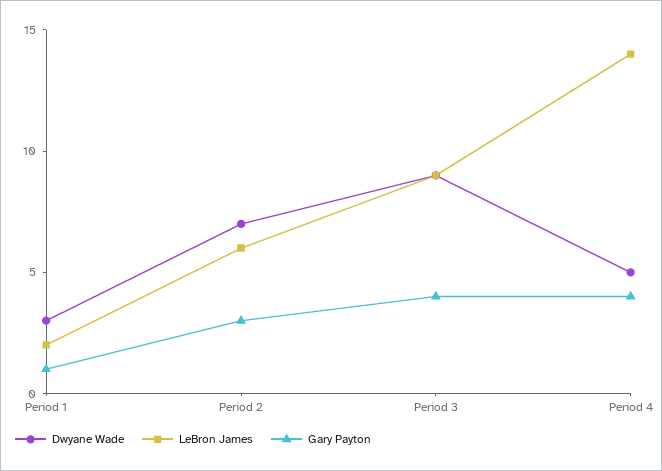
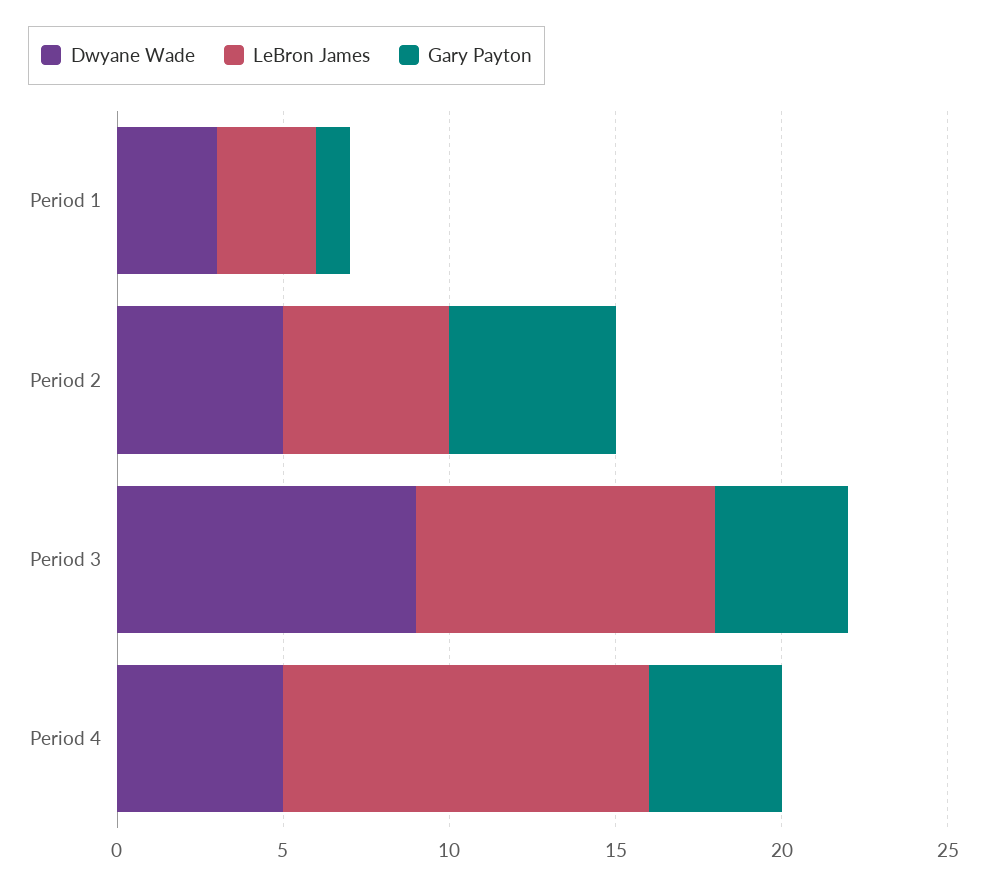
LeBron James, Period 1: 2 -> 3
Dwyane Wade, Period 2: 7 -> 5
LeBron James, Period 2: 6 -> 5
Gary Payton, Period 2: 3 -> 5
LeBron James, Period 4: 14 -> 11

